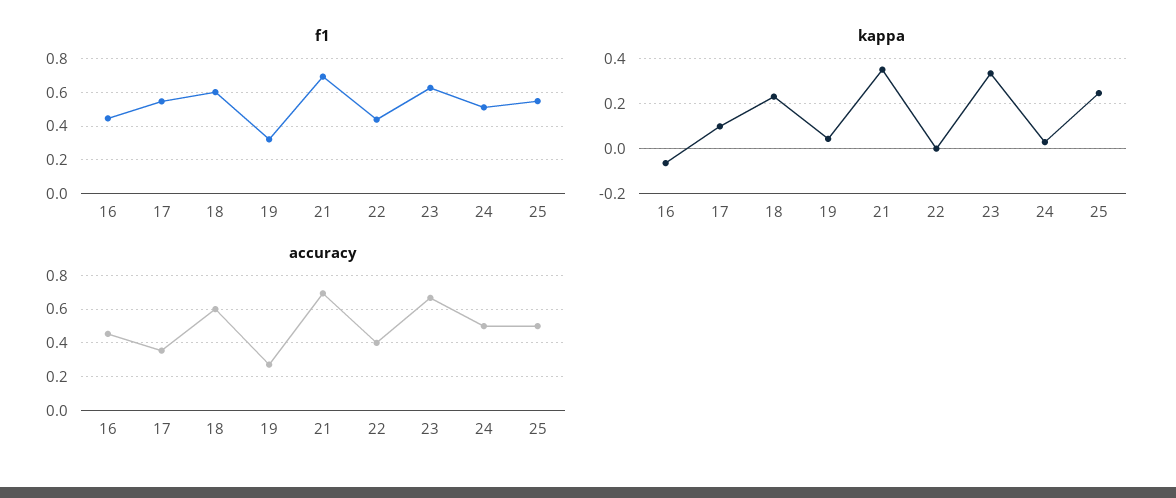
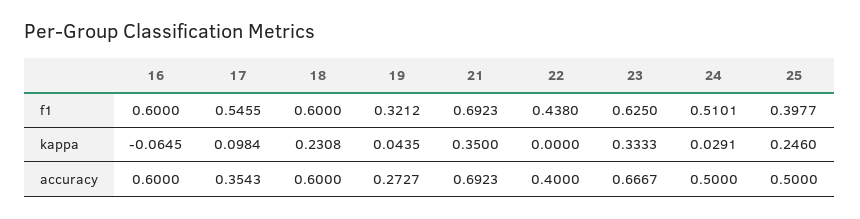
f1, 16: 0.45 -> 0.6
f1, 25: 0.55 -> 0.3977
accuracy, 16: 0.45 -> 0.6

